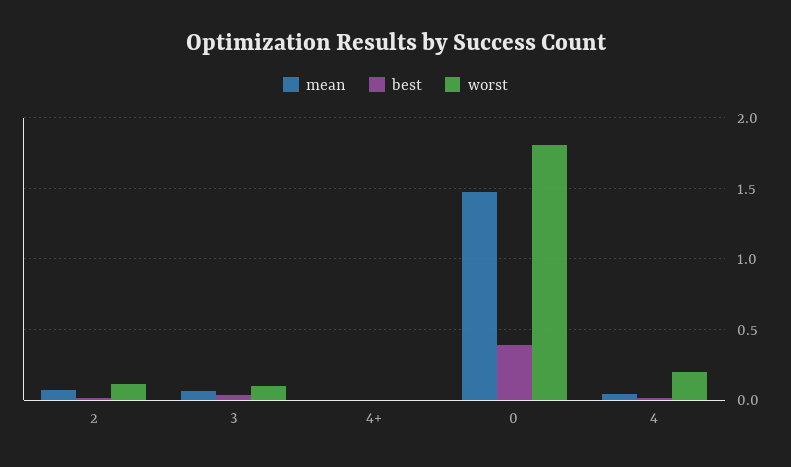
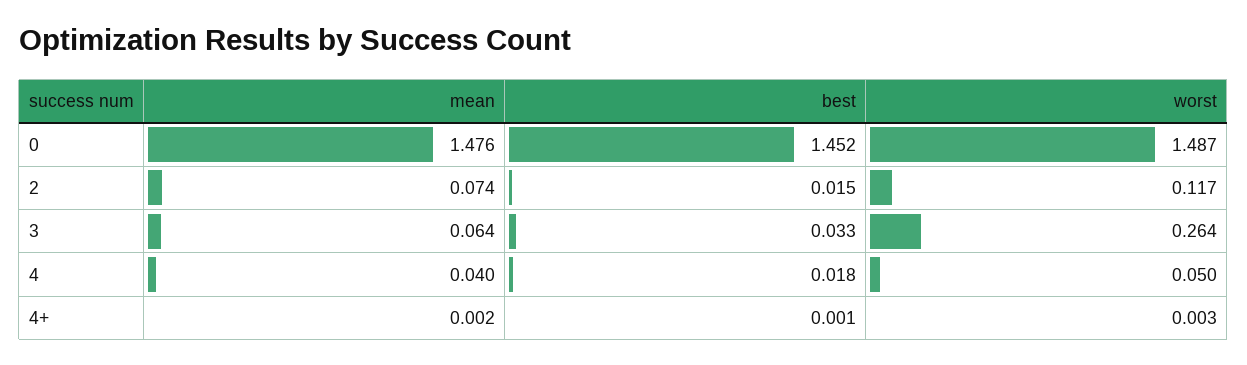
worst, 3: 0.1 -> 0.264
best, 0: 0.4 -> 1.452
worst, 0: 1.8 -> 1.487
worst, 4: 0.2 -> 0.05

